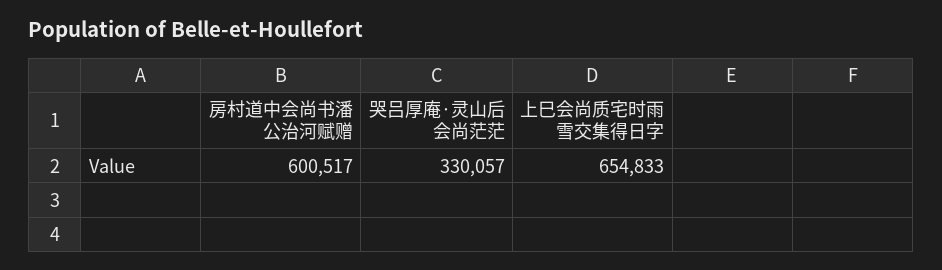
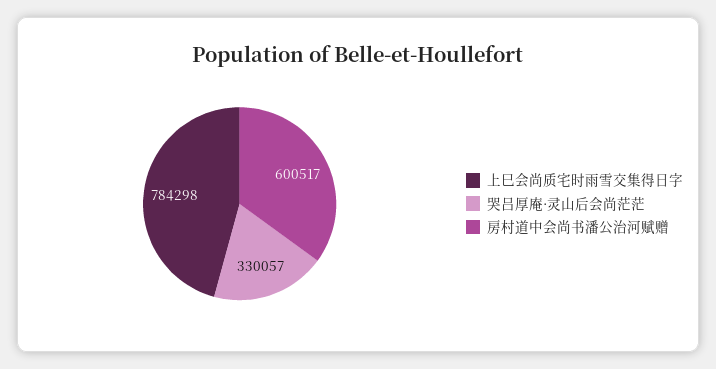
上巳会尚质宅时雨雪交集得日字: 654833 -> 784298

